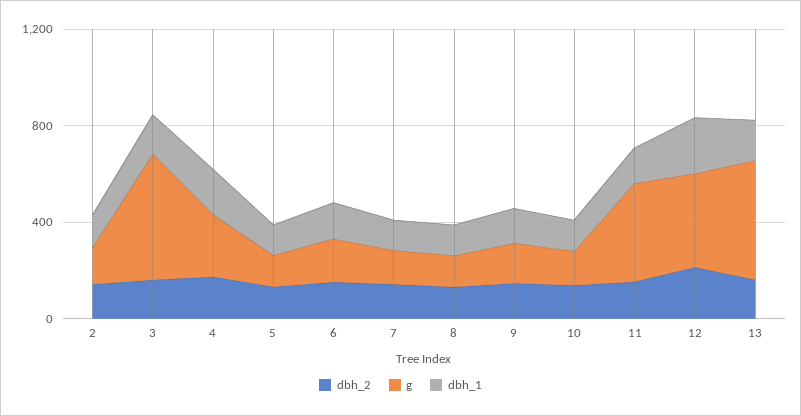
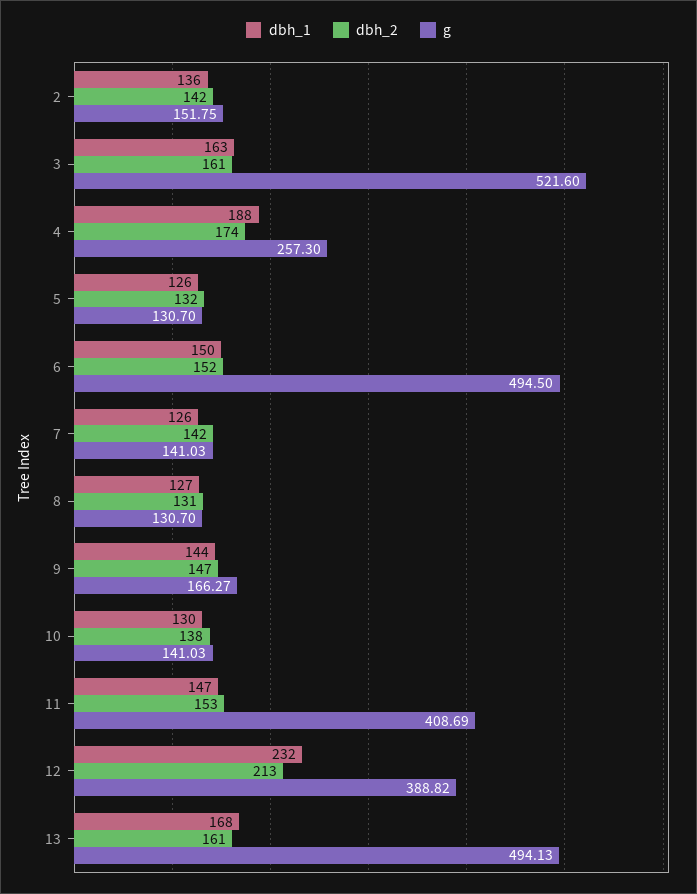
g, 6: 200 -> 494.5

